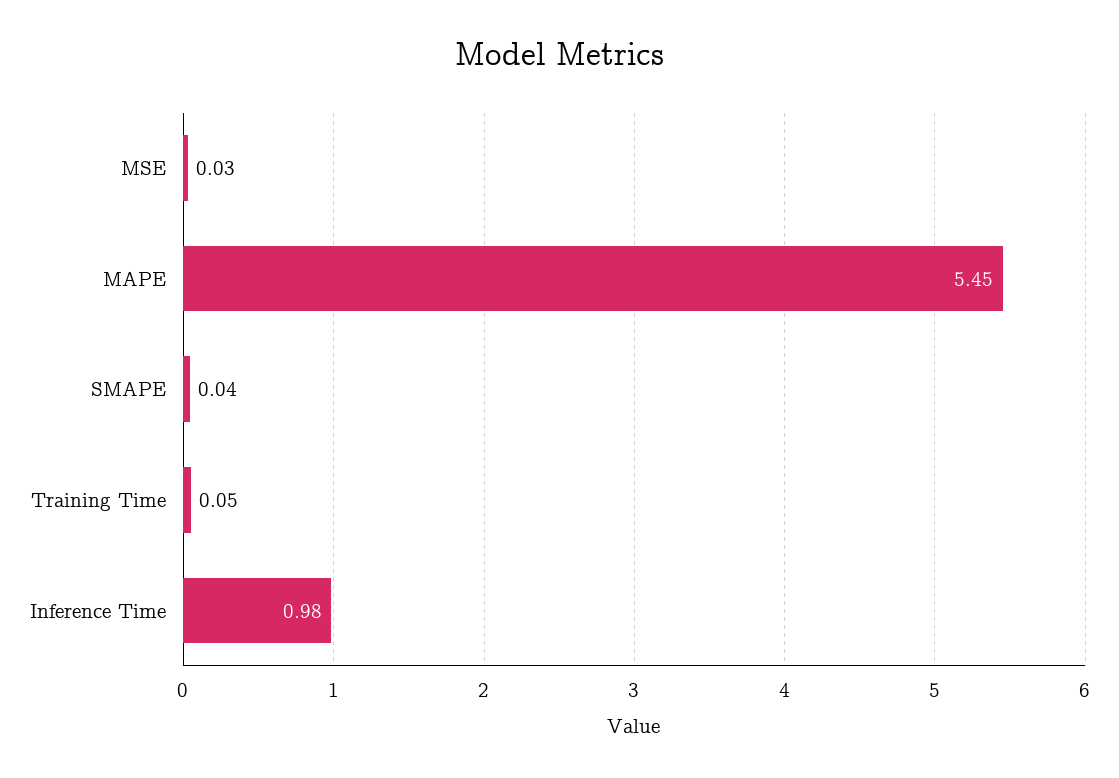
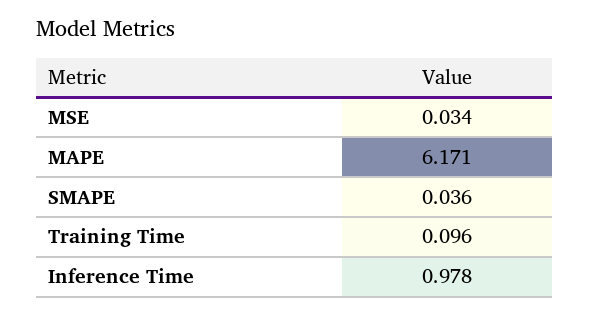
MAPE: 5.45 -> 6.171
Training Time: 0.05 -> 0.096

